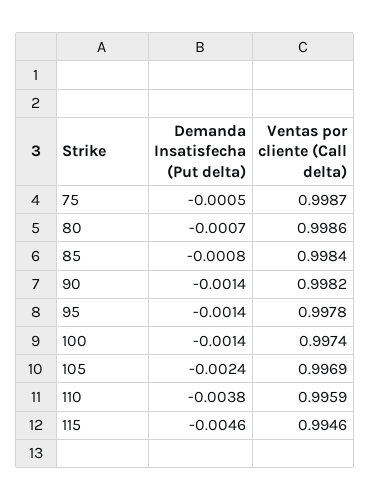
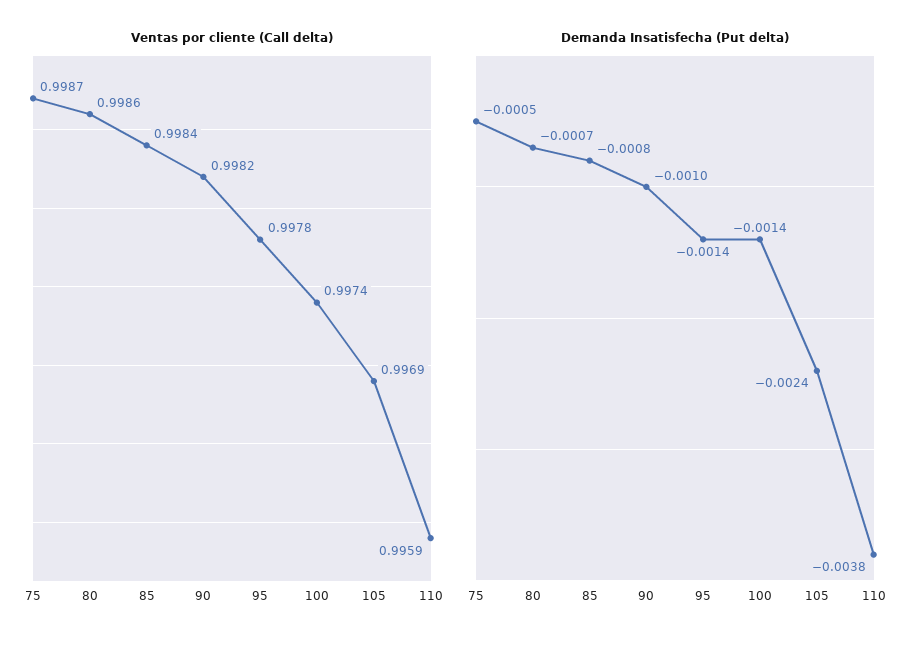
Demanda Insatisfecha (Put delta), 90: -0.0014 -> -0.001
Demanda Insatisfecha (Put delta), 115: -0.0046 -> none
Ventas por cliente (Call delta), 115: 0.9946 -> none

